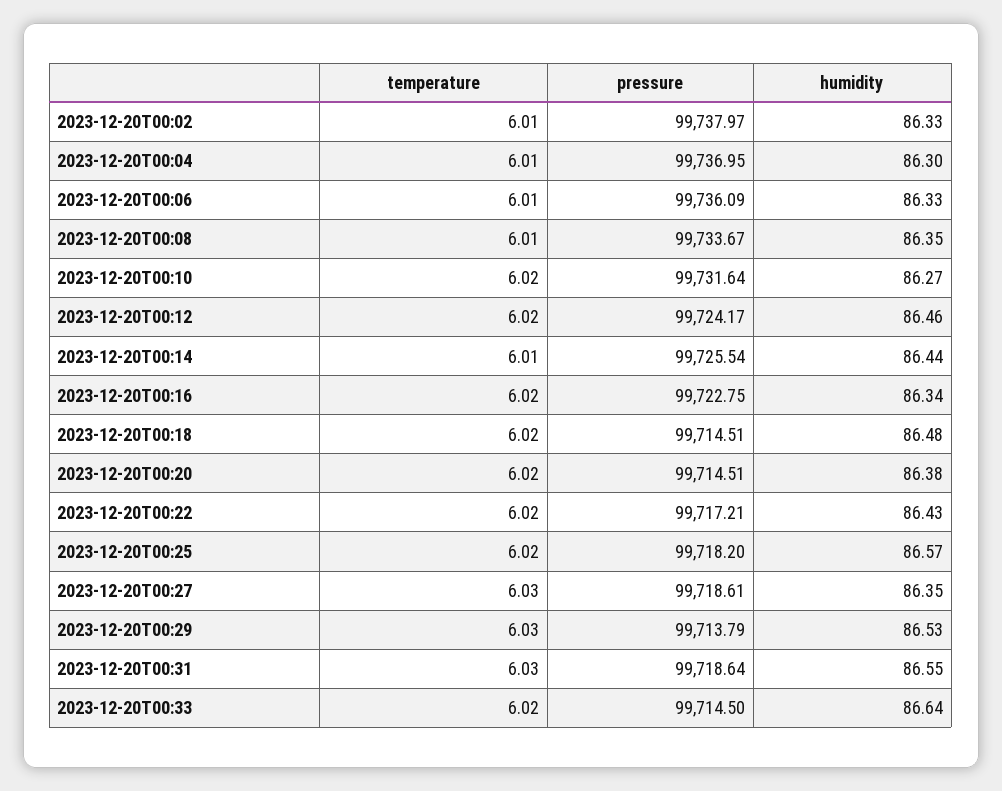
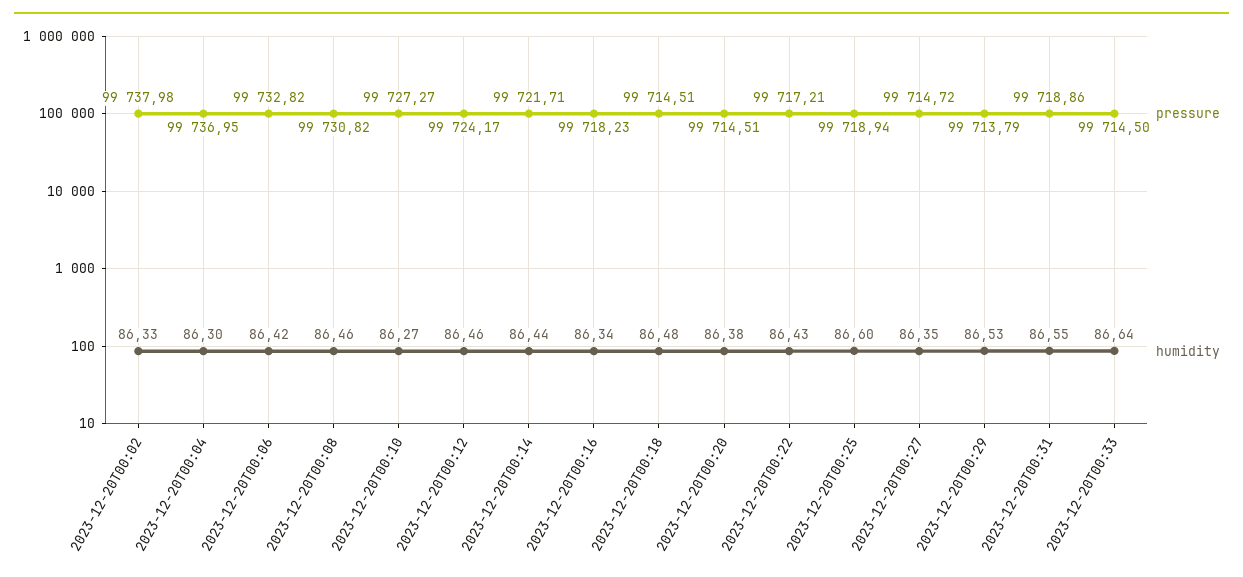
temperature, 2023-12-20T00:02: 6.01 -> none
pressure, 2023-12-20T00:02: 99737.97 -> 99737.98
temperature, 2023-12-20T00:04: 6.01 -> none
temperature, 2023-12-20T00:06: 6.01 -> none
pressure, 2023-12-20T00:06: 99736.09 -> 99732.82
humidity, 2023-12-20T00:06: 86.33 -> 86.42
temperature, 2023-12-20T00:08: 6.01 -> none
pressure, 2023-12-20T00:08: 99733.67 -> 99730.82
humidity, 2023-12-20T00:08: 86.35 -> 86.46
temperature, 2023-12-20T00:10: 6.02 -> none
pressure, 2023-12-20T00:10: 99731.64 -> 99727.27
temperature, 2023-12-20T00:12: 6.02 -> none
temperature, 2023-12-20T00:14: 6.01 -> none
pressure, 2023-12-20T00:14: 99725.54 -> 99721.71
temperature, 2023-12-20T00:16: 6.02 -> none
pressure, 2023-12-20T00:16: 99722.75 -> 99718.23
temperature, 2023-12-20T00:18: 6.02 -> none
temperature, 2023-12-20T00:20: 6.02 -> none
temperature, 2023-12-20T00:22: 6.02 -> none
temperature, 2023-12-20T00:25: 6.02 -> none
pressure, 2023-12-20T00:25: 99718.2 -> 99718.94
humidity, 2023-12-20T00:25: 86.57 -> 86.6
temperature, 2023-12-20T00:27: 6.03 -> none
pressure, 2023-12-20T00:27: 99718.61 -> 99714.72
temperature, 2023-12-20T00:29: 6.03 -> none
temperature, 2023-12-20T00:31: 6.03 -> none
pressure, 2023-12-20T00:31: 99718.64 -> 99718.86
temperature, 2023-12-20T00:33: 6.02 -> none

